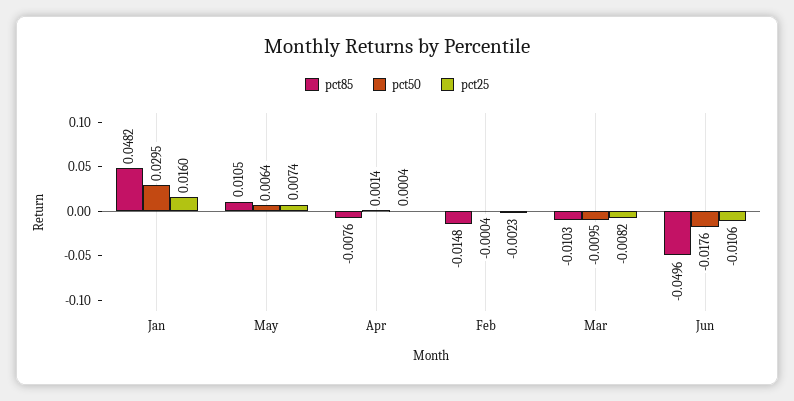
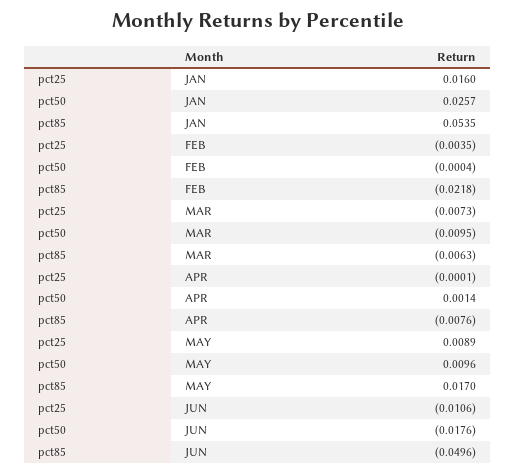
pct85, Jan: 0.0482 -> 0.0535
pct50, Jan: 0.0295 -> 0.0257
pct85, May: 0.0105 -> 0.017
pct50, May: 0.0064 -> 0.0096
pct25, May: 0.0074 -> 0.0089
pct25, Apr: 0.0004 -> -0.0001
pct85, Feb: -0.0148 -> -0.0218
pct25, Feb: -0.0023 -> -0.0035
pct85, Mar: -0.0103 -> -0.0063
pct25, Mar: -0.0082 -> -0.0073

